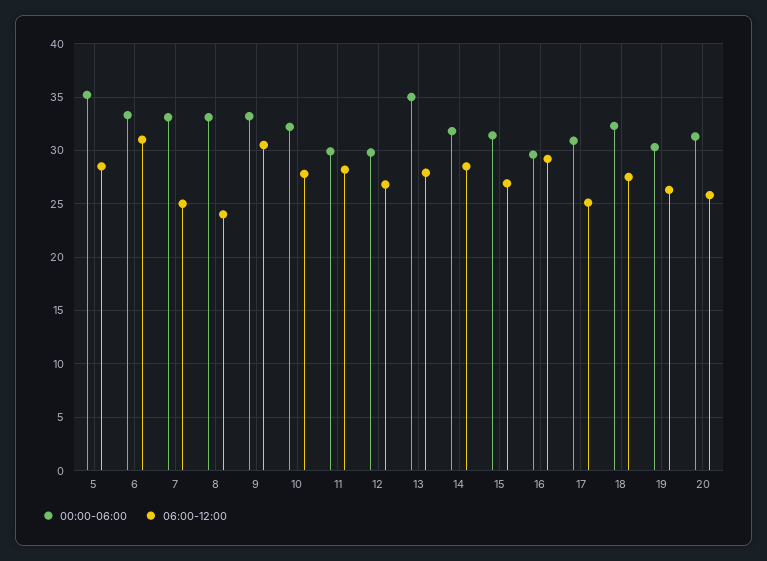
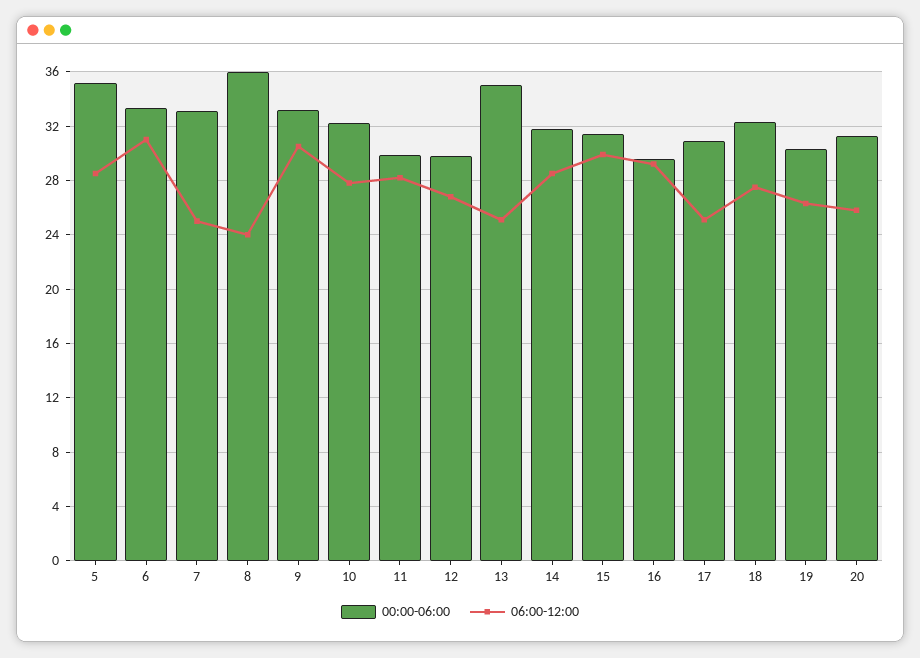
00:00-06:00, 8: 33 -> 36
06:00-12:00, 13: 28 -> 25
06:00-12:00, 15: 27 -> 30

